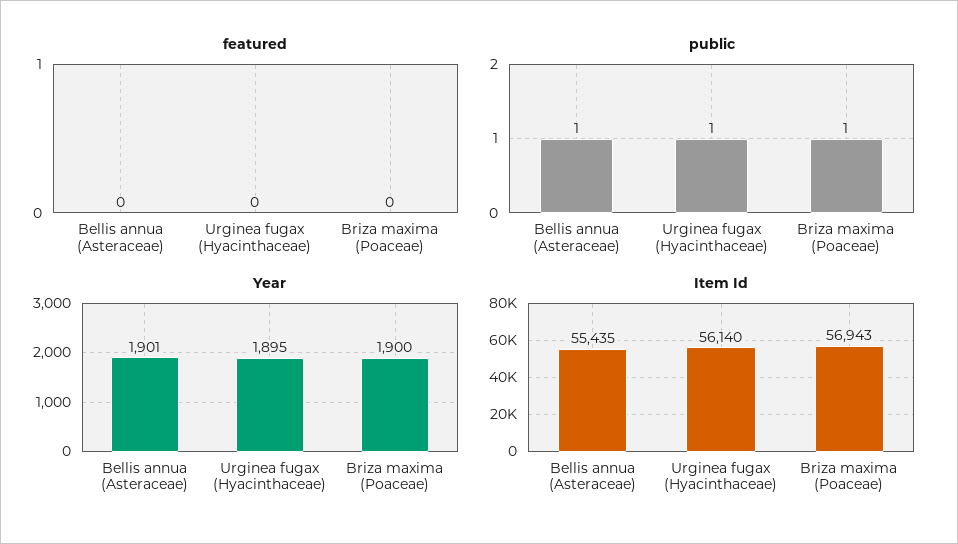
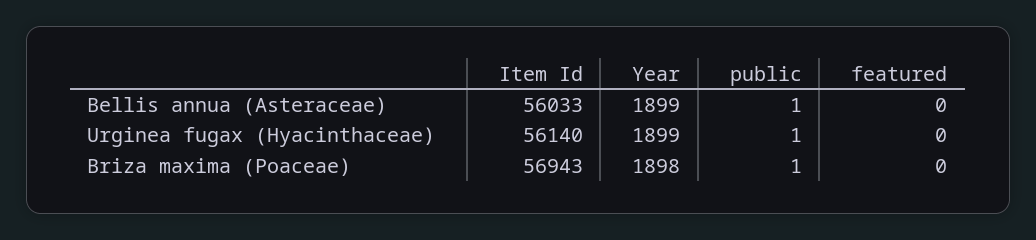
Year, Bellis annua (Asteraceae): 1901 -> 1899
Year, Urginea fugax (Hyacinthaceae): 1895 -> 1899
Year, Briza maxima (Poaceae): 1900 -> 1898
Item Id, Bellis annua (Asteraceae): 55435 -> 56033

